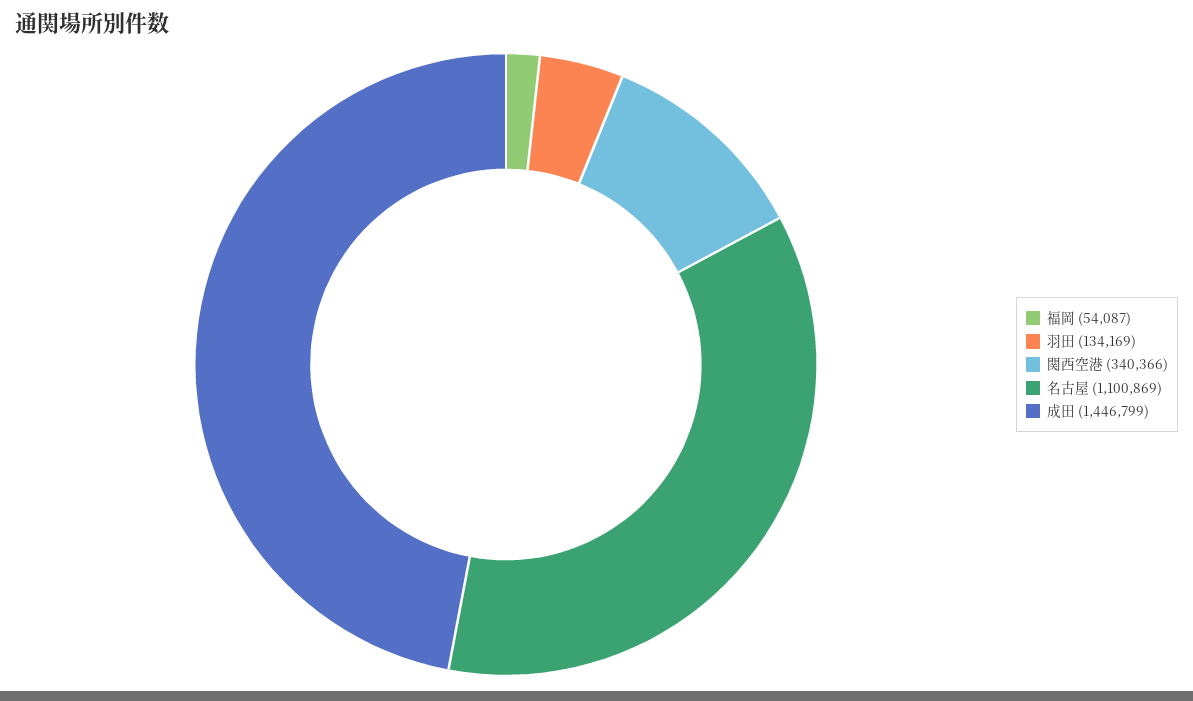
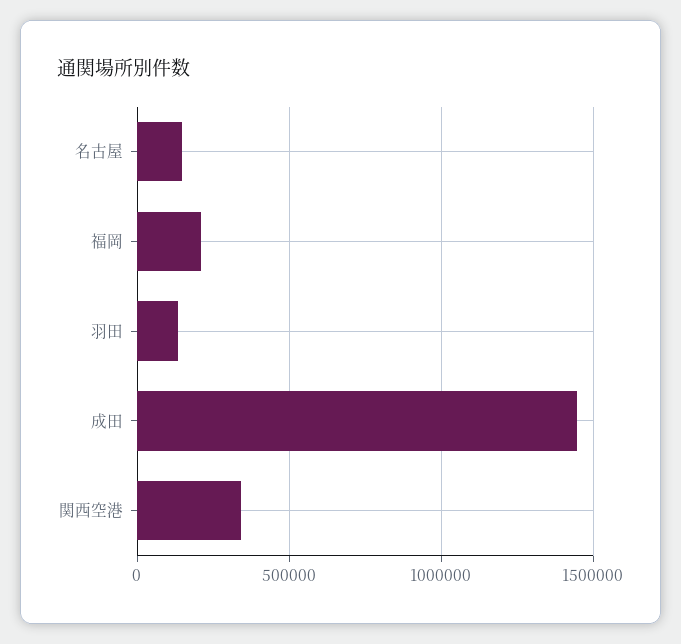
福岡: 54087 -> 200000
名古屋: 1100869 -> 150000

